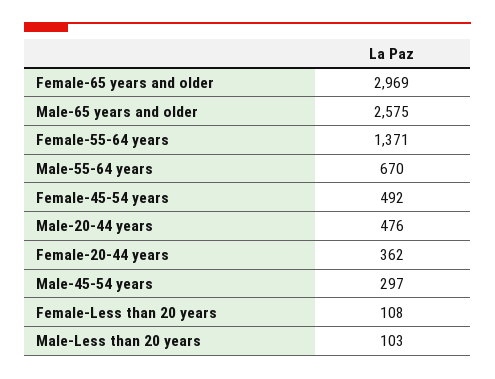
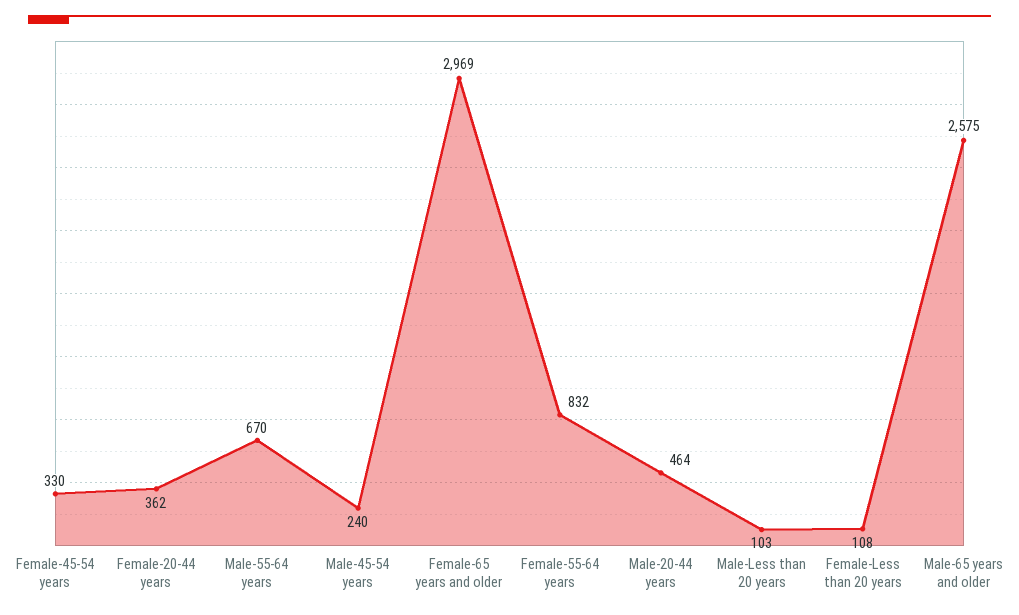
Female-55-64 years: 1371 -> 832
Female-45-54 years: 492 -> 330
Male-20-44 years: 476 -> 464
Male-45-54 years: 297 -> 240

